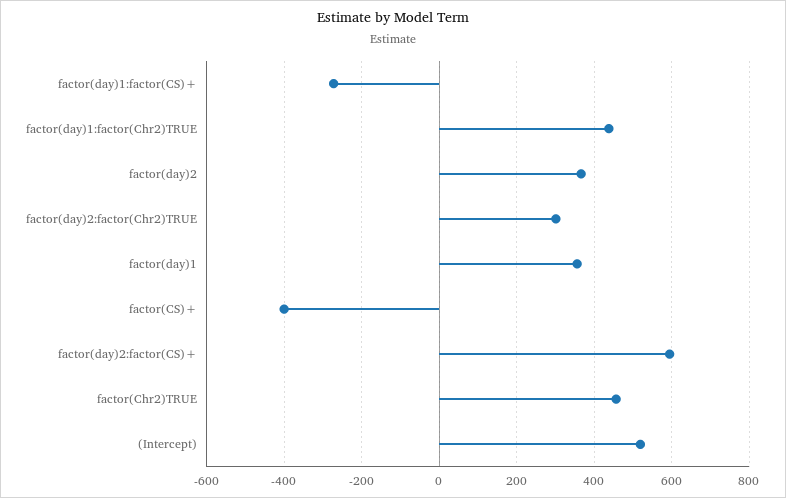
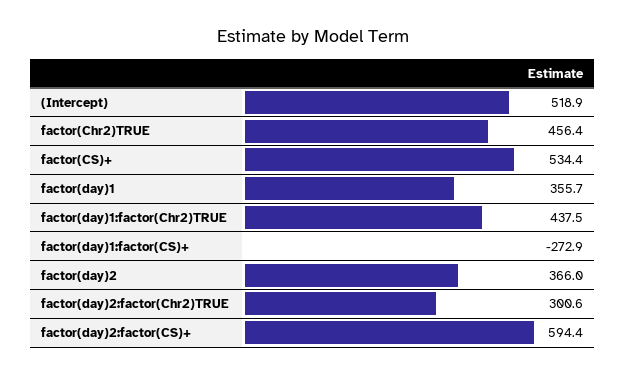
factor(CS)+: -400 -> 534.4

